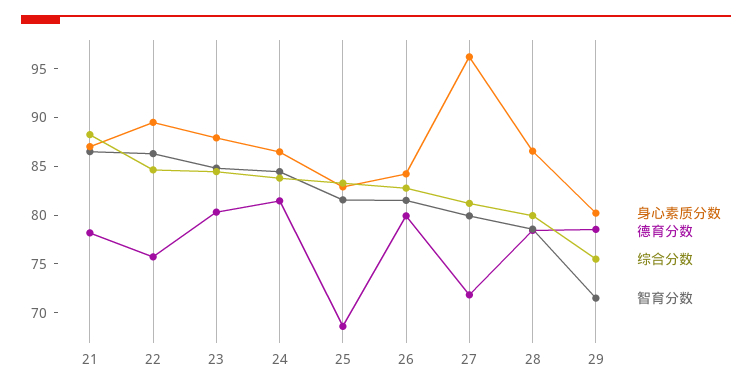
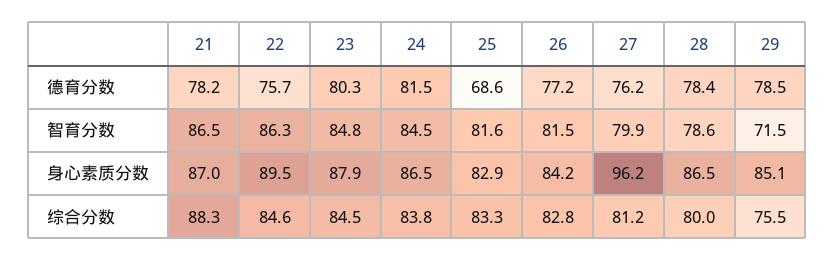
德育分数, 26: 80 -> 77.2
德育分数, 27: 72 -> 76.2
身心素质分数, 29: 80 -> 85.1

